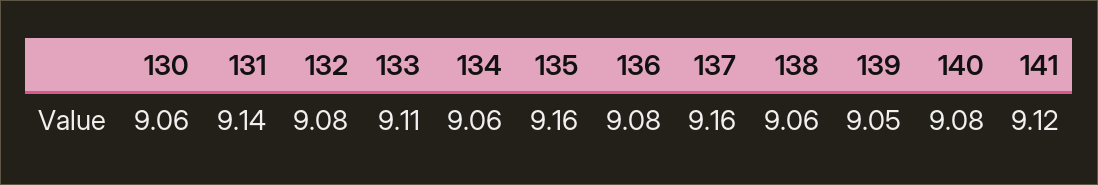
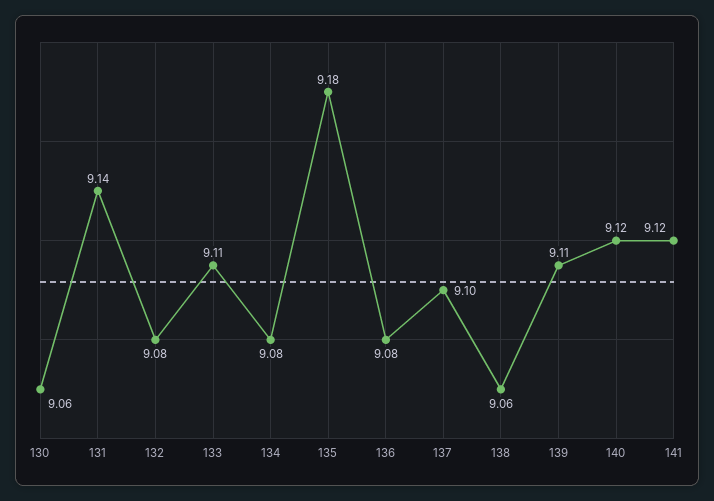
134: 9.06 -> 9.08
135: 9.16 -> 9.18
137: 9.16 -> 9.1
139: 9.05 -> 9.11
140: 9.08 -> 9.12

